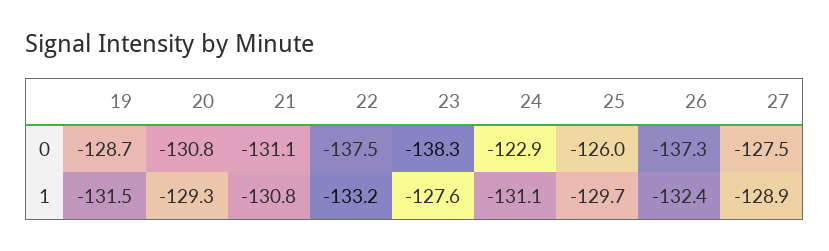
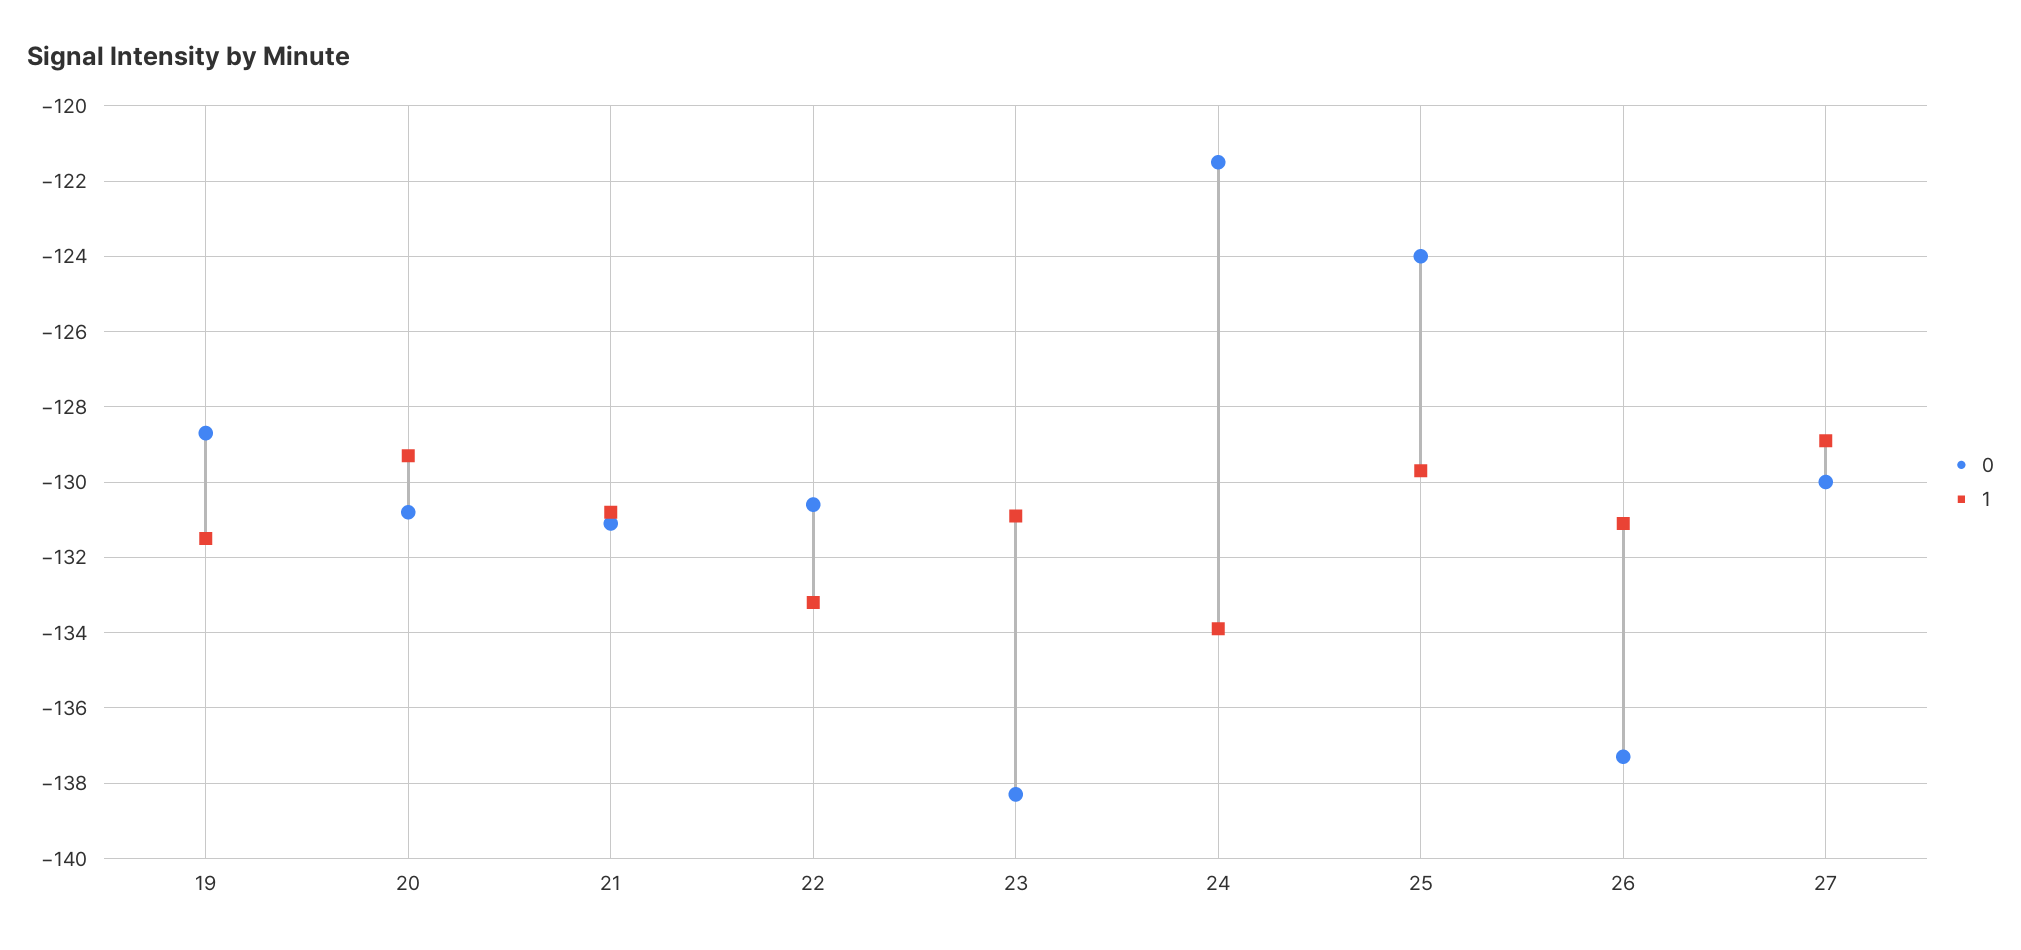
0, 22: -137.5 -> -130.5
0, 24: -122.9 -> -121.5
0, 25: -126 -> -124
0, 27: -127.5 -> -130
1, 23: -127.6 -> -131
1, 24: -131.1 -> -134
1, 26: -132.4 -> -131

